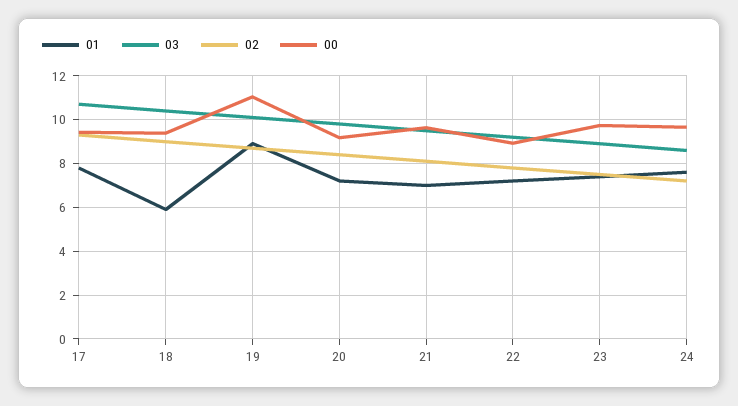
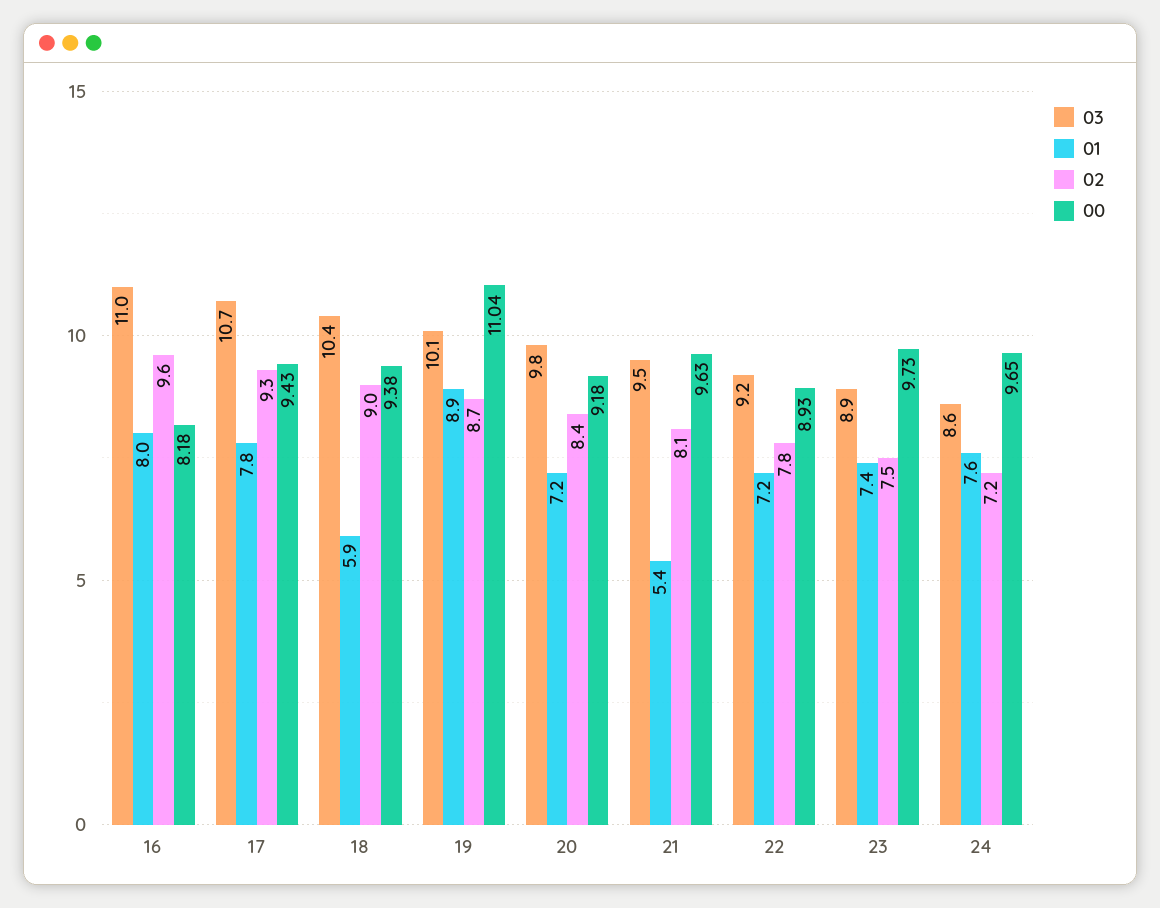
01, 21: 7 -> 5.4
03, 16: none -> 11
01, 16: none -> 8
02, 16: none -> 9.6
00, 16: none -> 8.18

